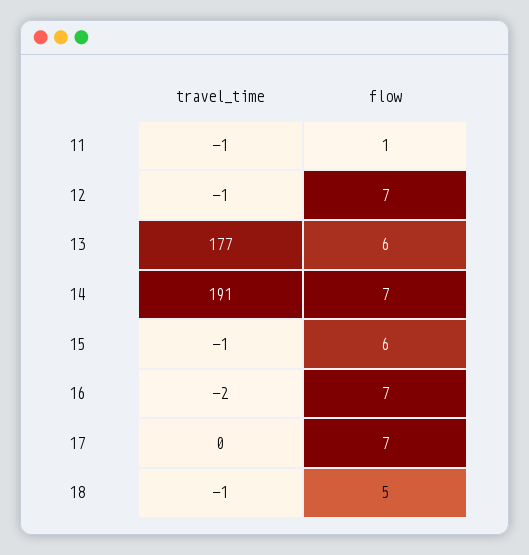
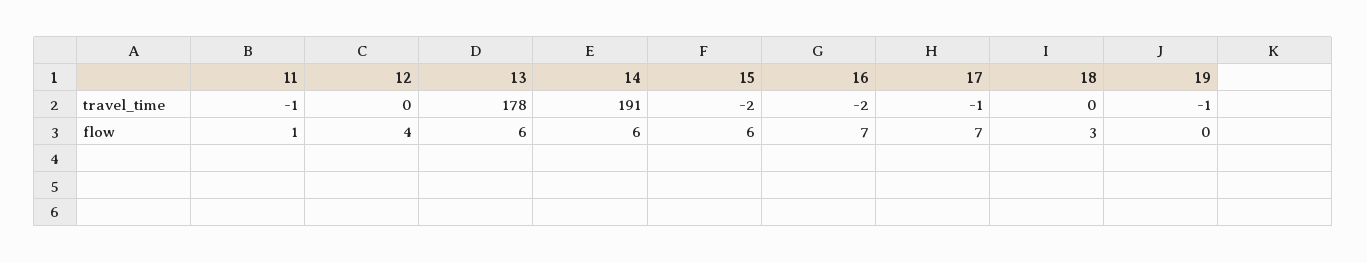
travel_time, 12: -1 -> 0
flow, 12: 7 -> 4
travel_time, 13: 177 -> 178
flow, 14: 7 -> 6
travel_time, 15: -1 -> -2
travel_time, 17: 0 -> -1
travel_time, 18: -1 -> 0
flow, 18: 5 -> 3
travel_time, 19: none -> -1
flow, 19: none -> 0

